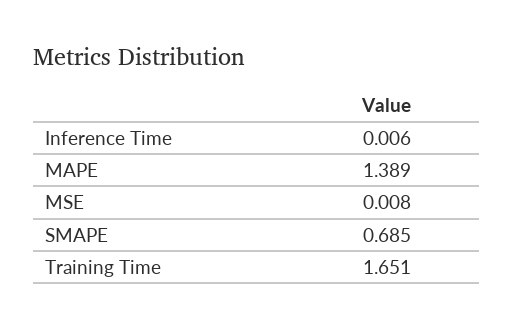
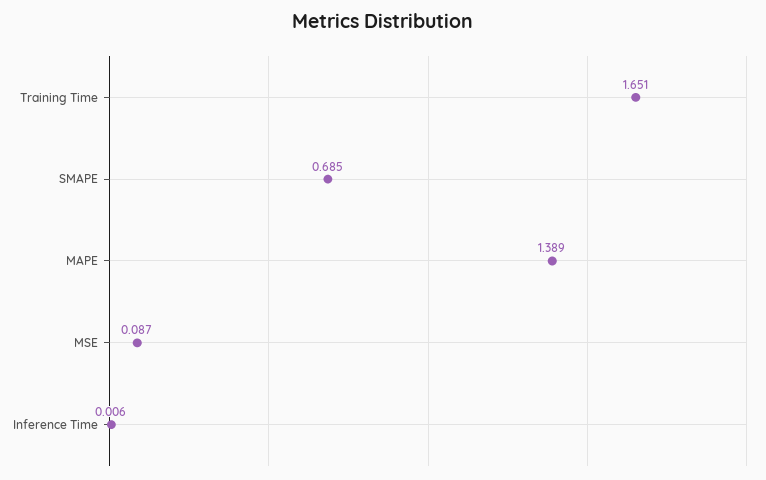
MSE: 0.008 -> 0.087

